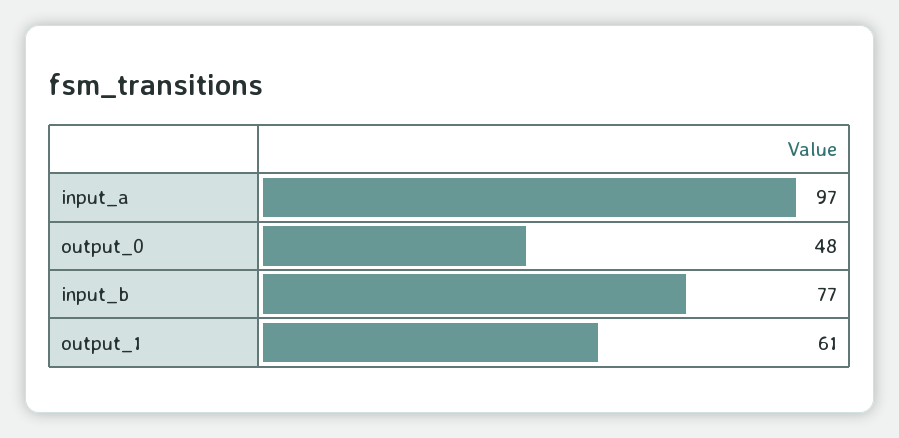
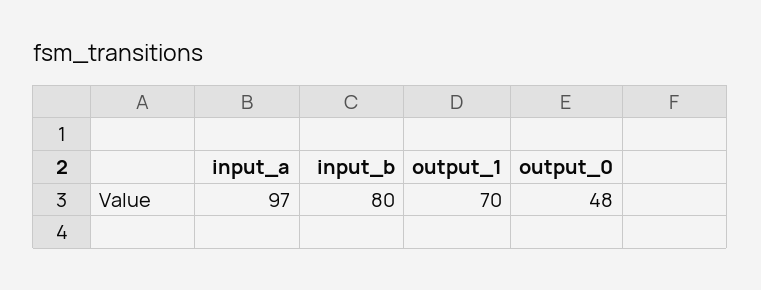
input_b: 77 -> 80
output_1: 61 -> 70

